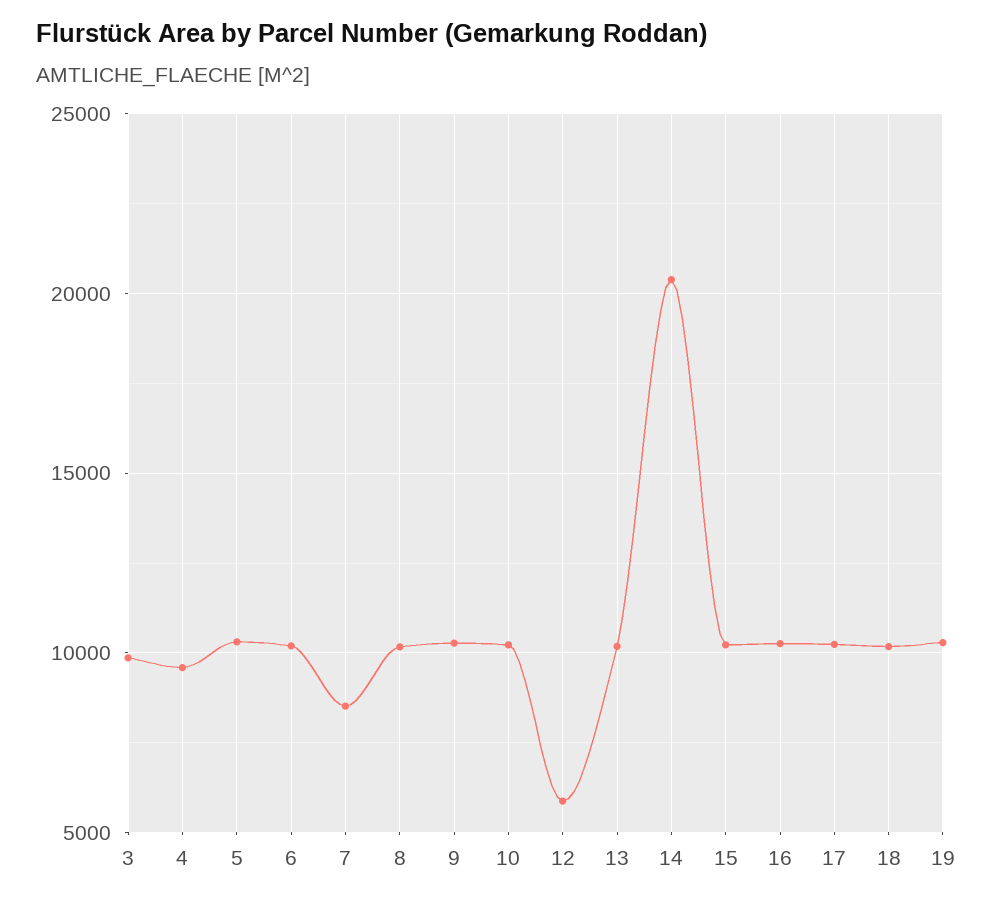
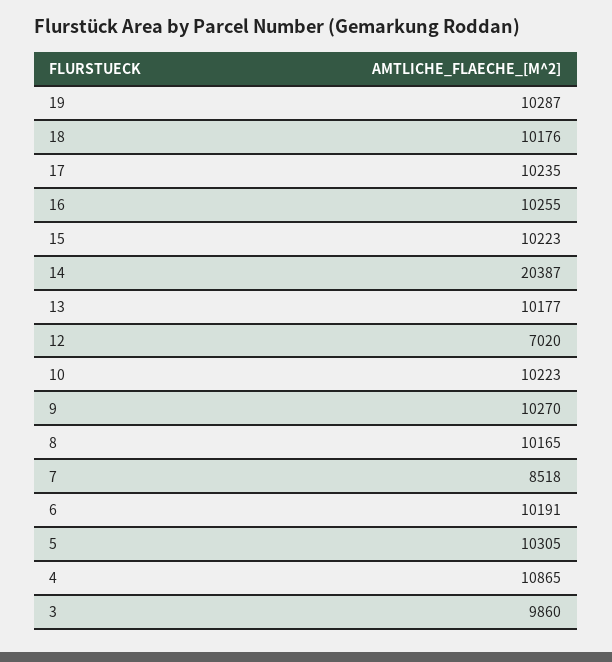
4: 9500 -> 10865
12: 6000 -> 7020

